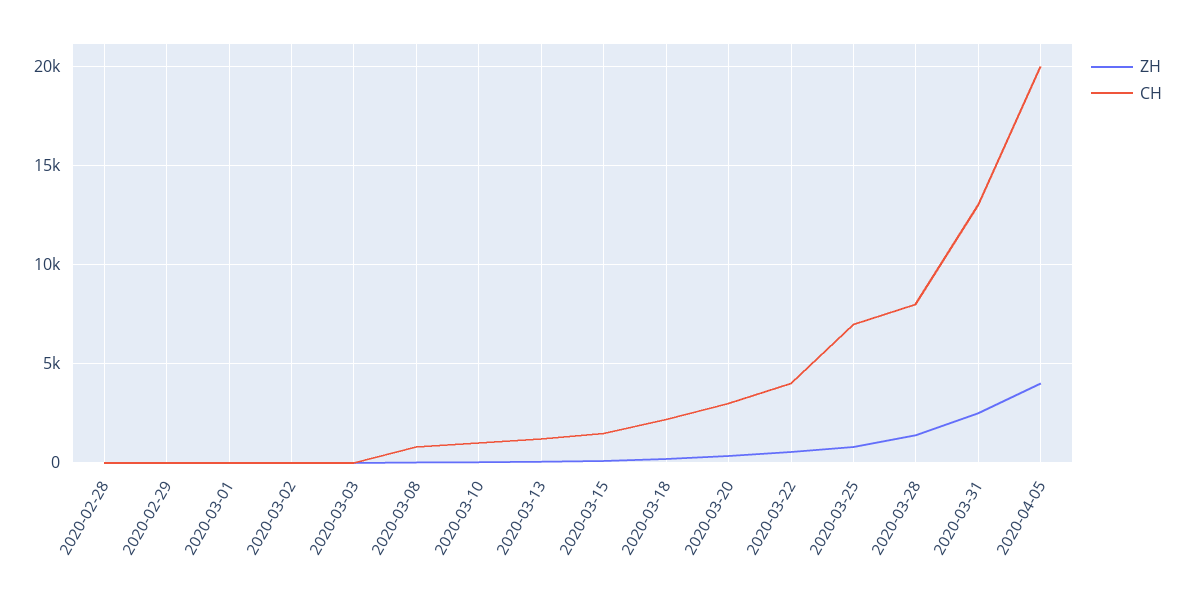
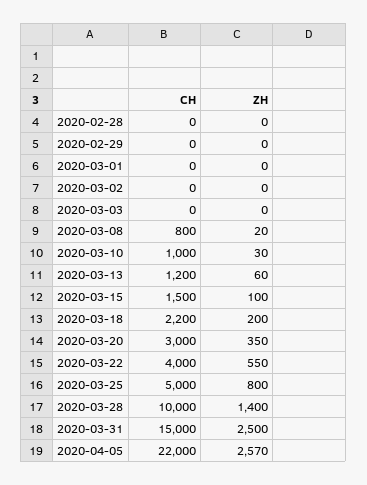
CH, 2020-03-25: 7000 -> 5000
CH, 2020-03-28: 8000 -> 10000
CH, 2020-03-31: 13000 -> 15000
ZH, 2020-04-05: 4000 -> 2570
CH, 2020-04-05: 20000 -> 22000

